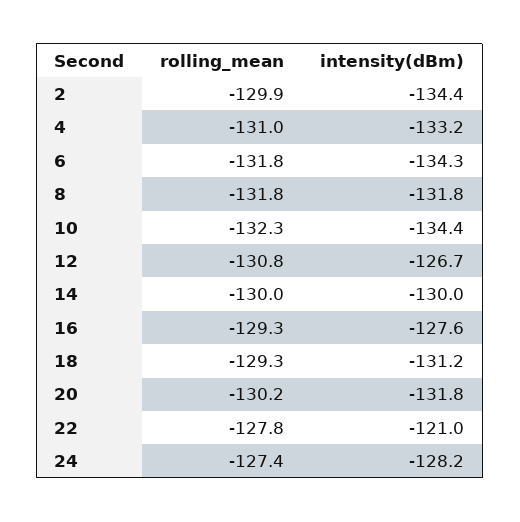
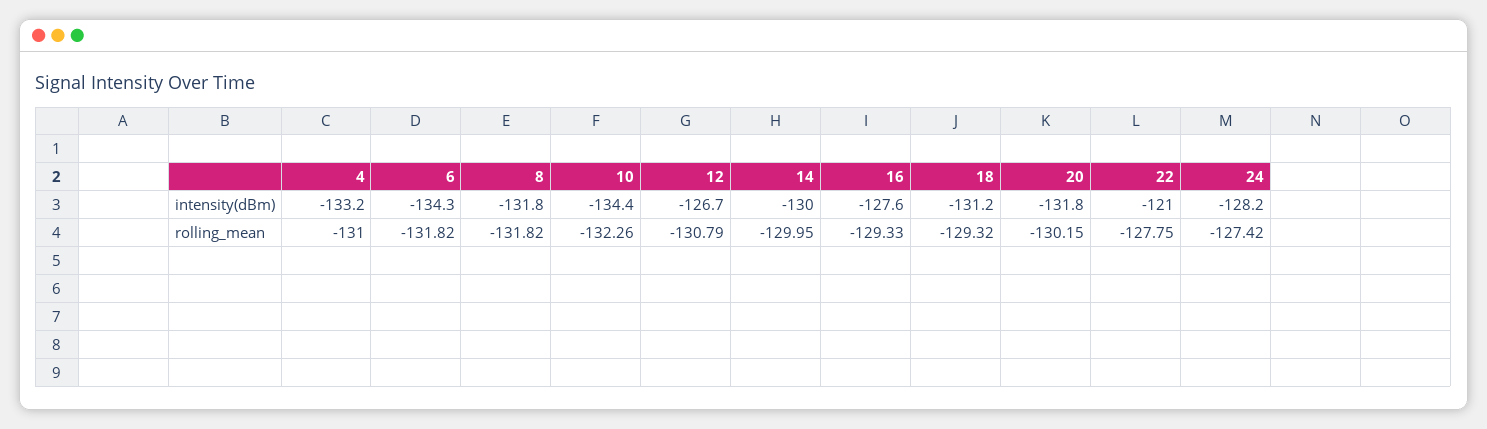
rolling_mean, 2: -129.9 -> none
intensity(dBm), 2: -134.4 -> none

